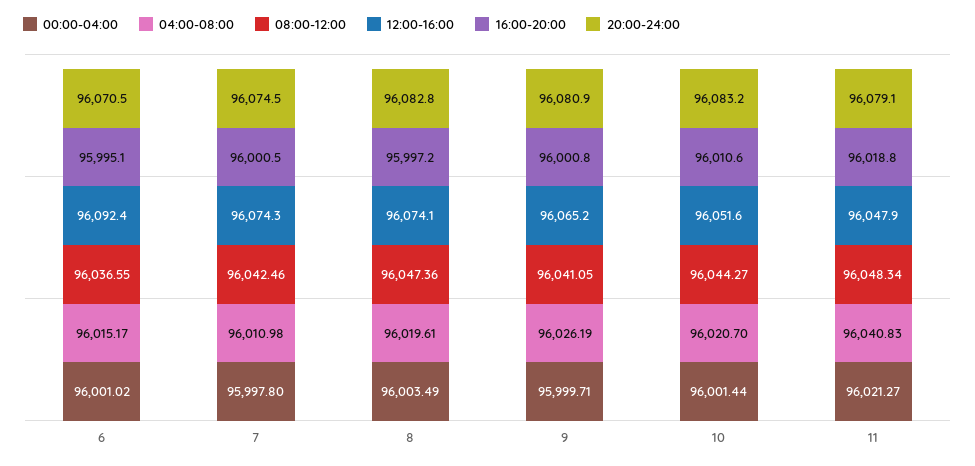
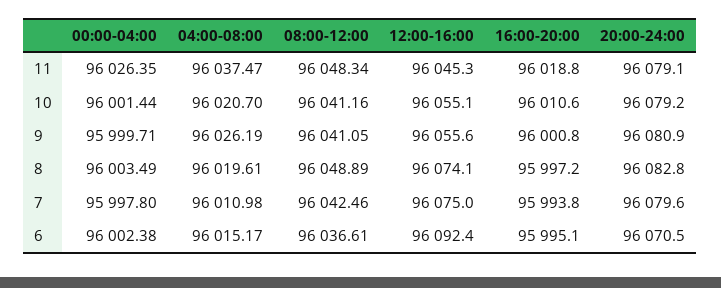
00:00-04:00, 6: 96001.02 -> 96002.38
08:00-12:00, 6: 96036.55 -> 96036.61
12:00-16:00, 7: 96074.3 -> 96075
16:00-20:00, 7: 96000.5 -> 95993.8
20:00-24:00, 7: 96074.5 -> 96079.6
08:00-12:00, 8: 96047.36 -> 96048.89
12:00-16:00, 9: 96065.2 -> 96055.6
08:00-12:00, 10: 96044.27 -> 96041.16
12:00-16:00, 10: 96051.6 -> 96055.1
20:00-24:00, 10: 96083.2 -> 96079.2
00:00-04:00, 11: 96021.27 -> 96026.35
04:00-08:00, 11: 96040.83 -> 96037.47
12:00-16:00, 11: 96047.9 -> 96045.3

